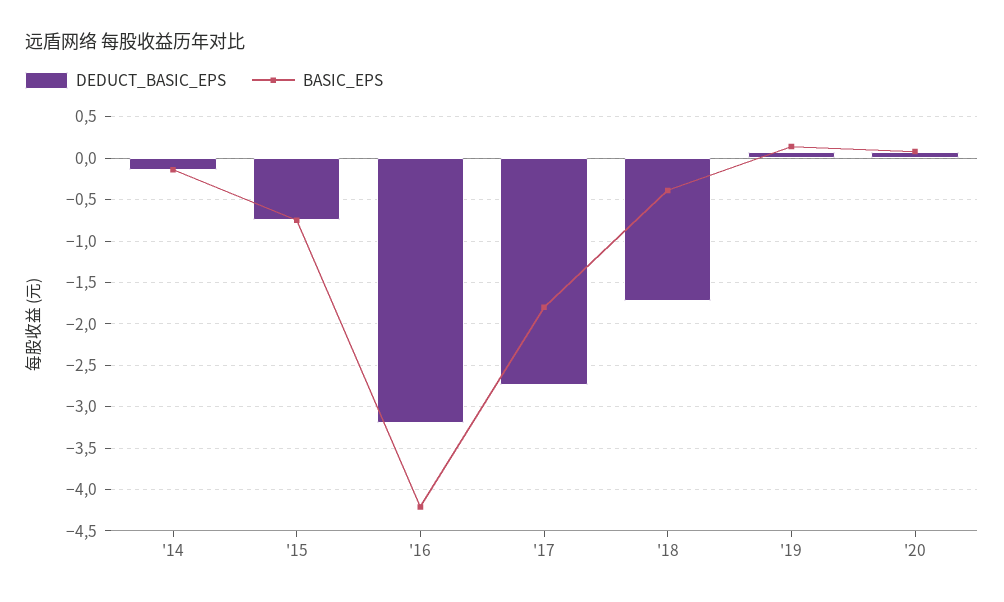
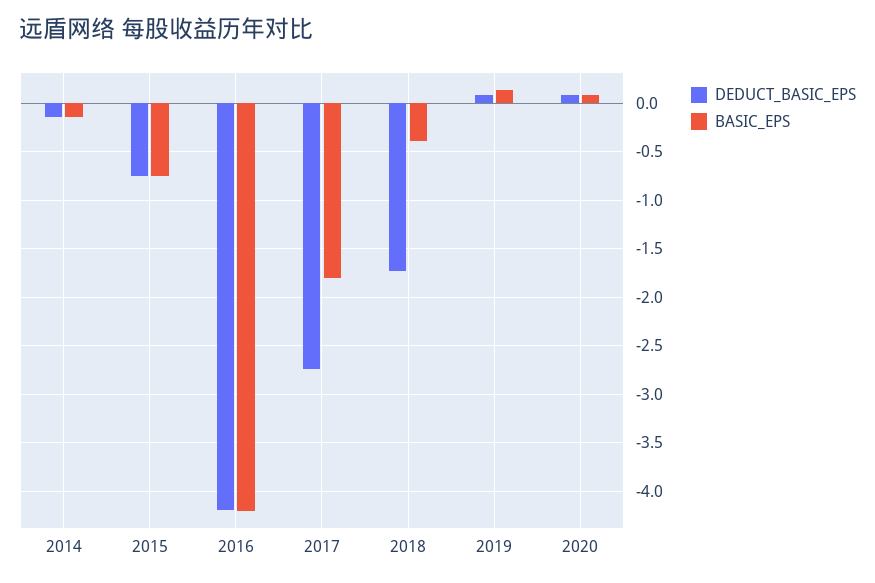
DEDUCT_BASIC_EPS, '16: -3.2 -> -4.2

